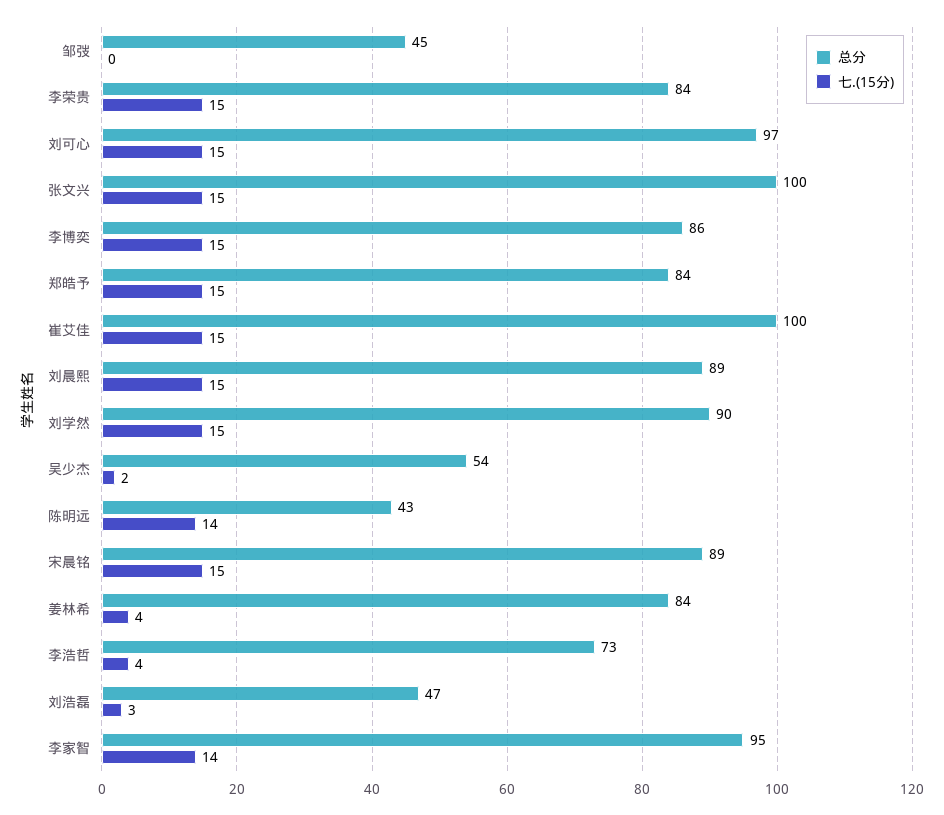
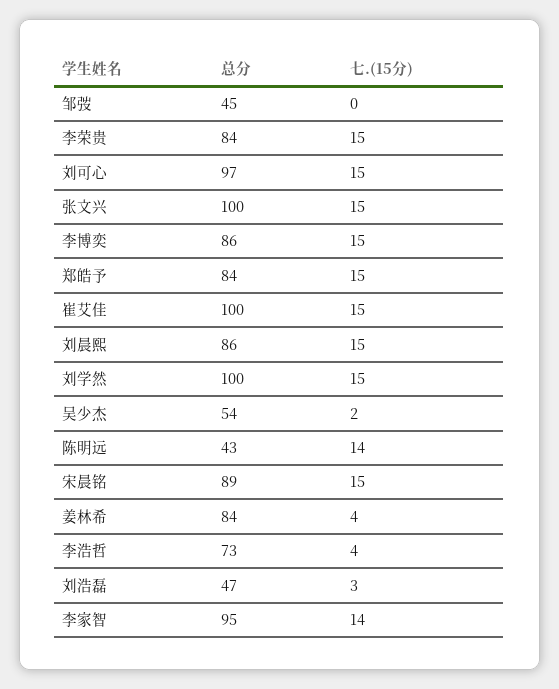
总分, 刘晨熙: 89 -> 86
总分, 刘学然: 90 -> 100

